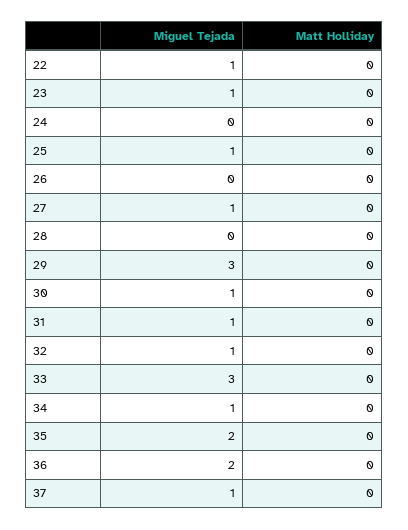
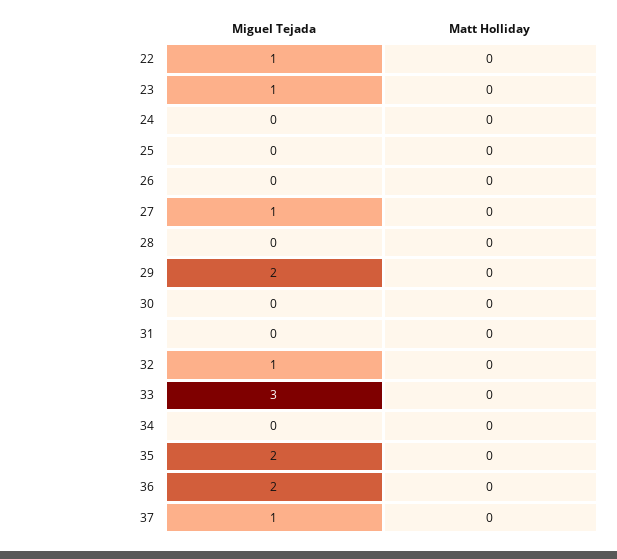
Miguel Tejada, 25: 1 -> 0
Miguel Tejada, 29: 3 -> 2
Miguel Tejada, 30: 1 -> 0
Miguel Tejada, 31: 1 -> 0
Miguel Tejada, 34: 1 -> 0

